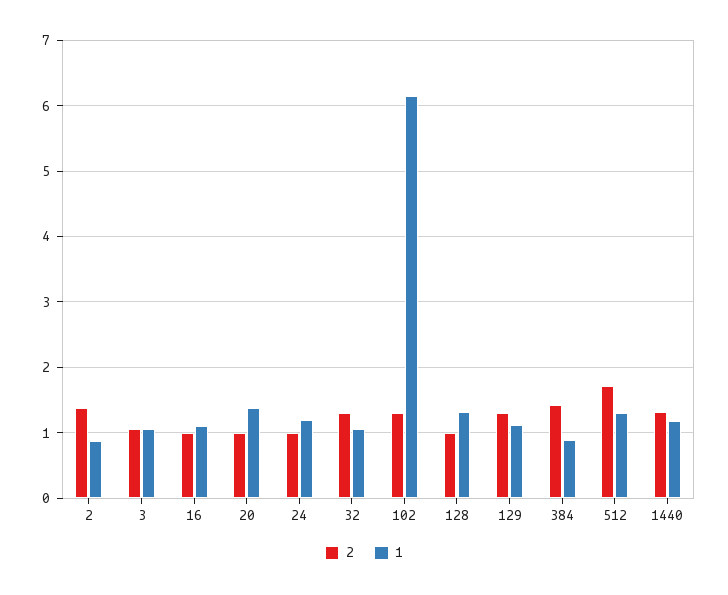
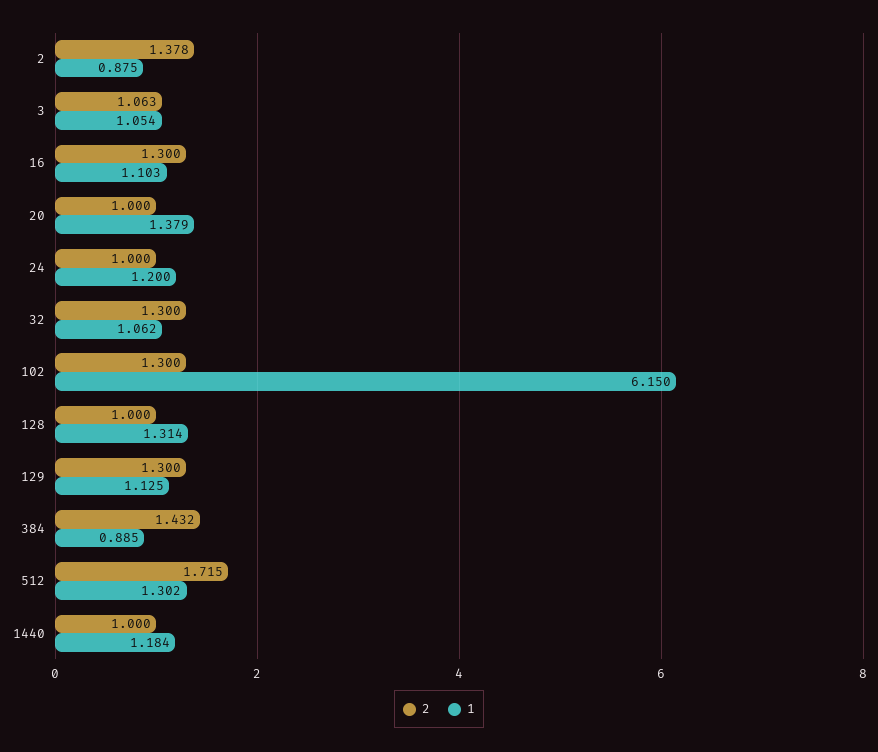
2, 16: 1 -> 1.3
2, 1440: 1.3 -> 1

